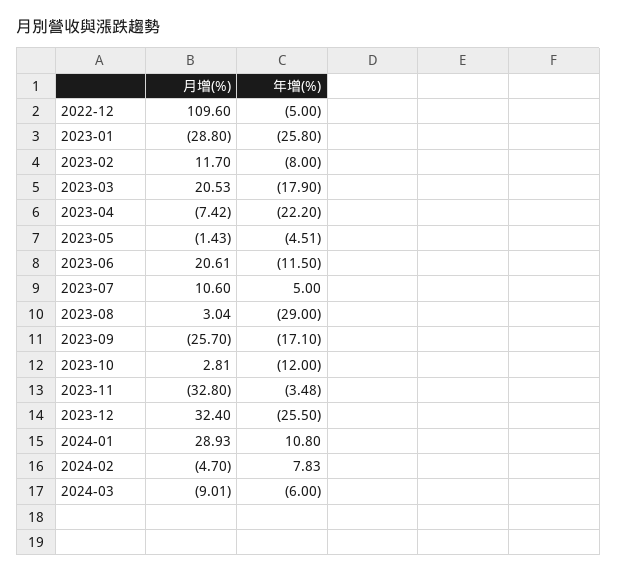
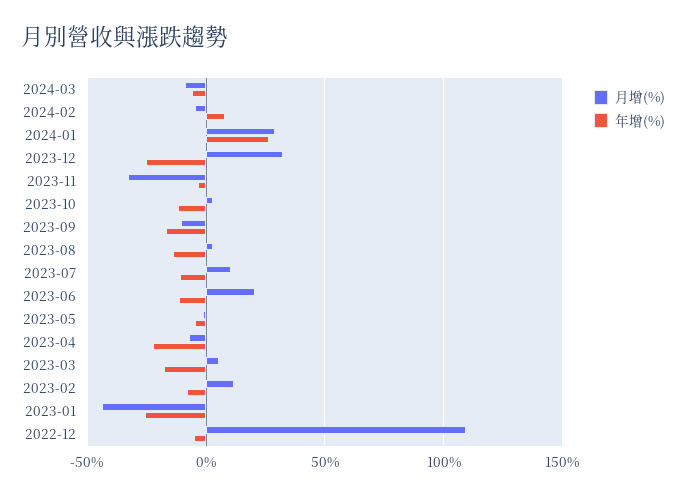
月增(%), 2023-01: -28.8 -> -45
月增(%), 2023-03: 20.53 -> 5
年增(%), 2023-07: 5 -> -10
年增(%), 2023-08: -29 -> -15
月增(%), 2023-09: -25.7 -> -10
年增(%), 2024-01: 10.8 -> 25

